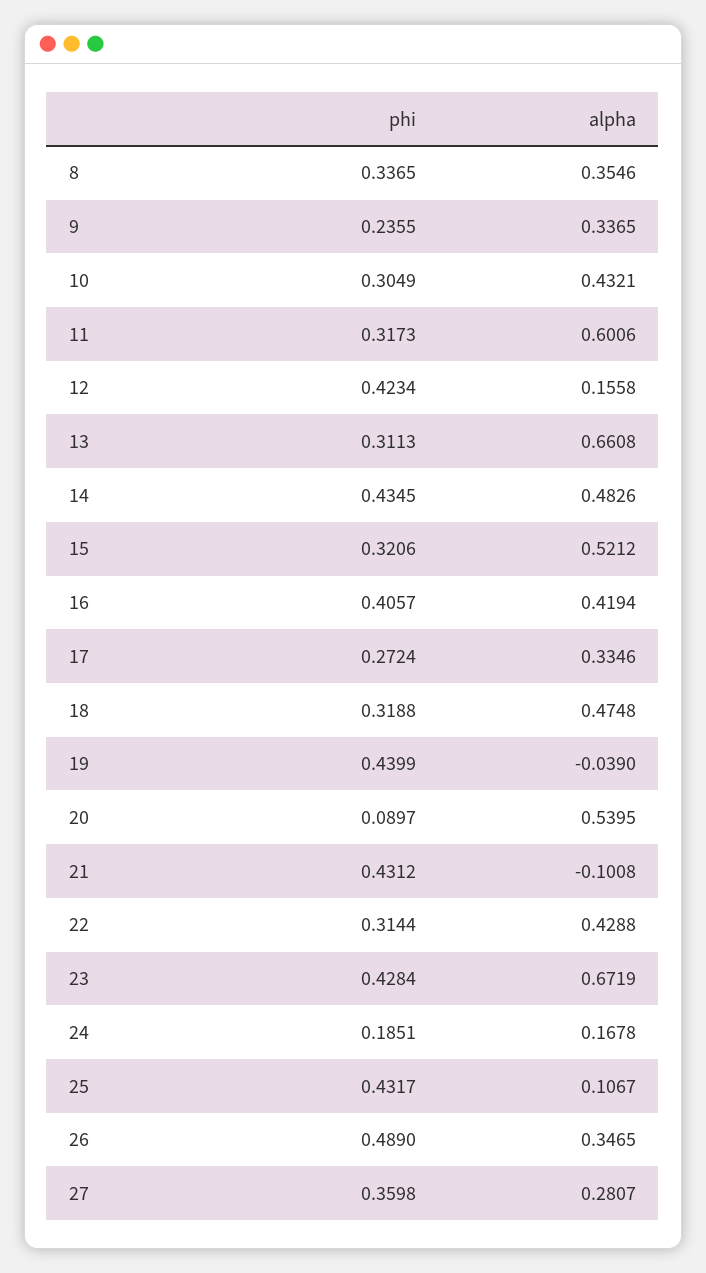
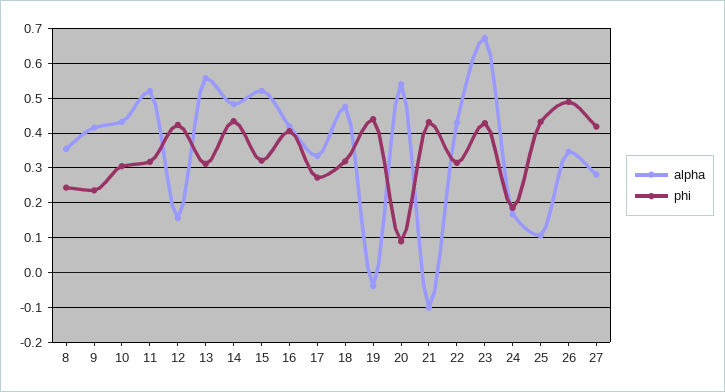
phi, 8: 0.3365 -> 0.24
alpha, 9: 0.3365 -> 0.42
alpha, 11: 0.6006 -> 0.52
alpha, 13: 0.6608 -> 0.56
phi, 27: 0.3598 -> 0.42

